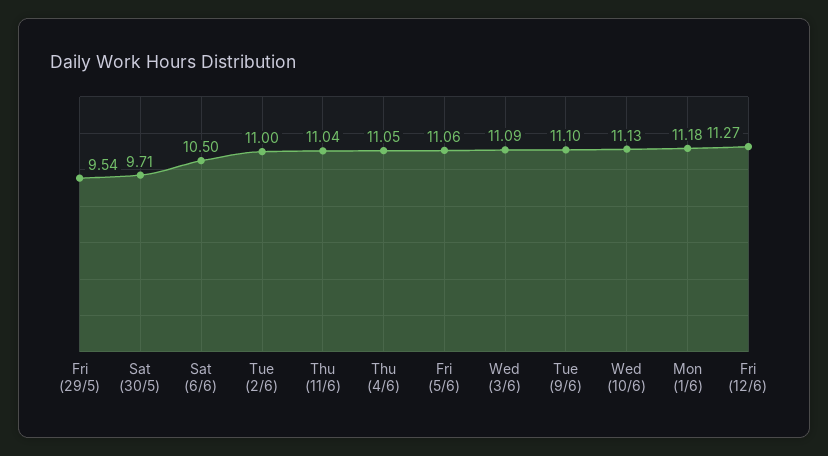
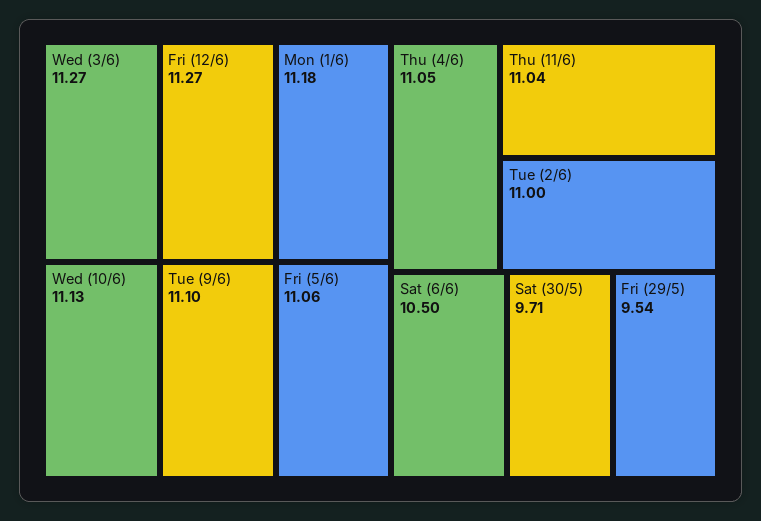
Wed (3/6): 11.09 -> 11.27

